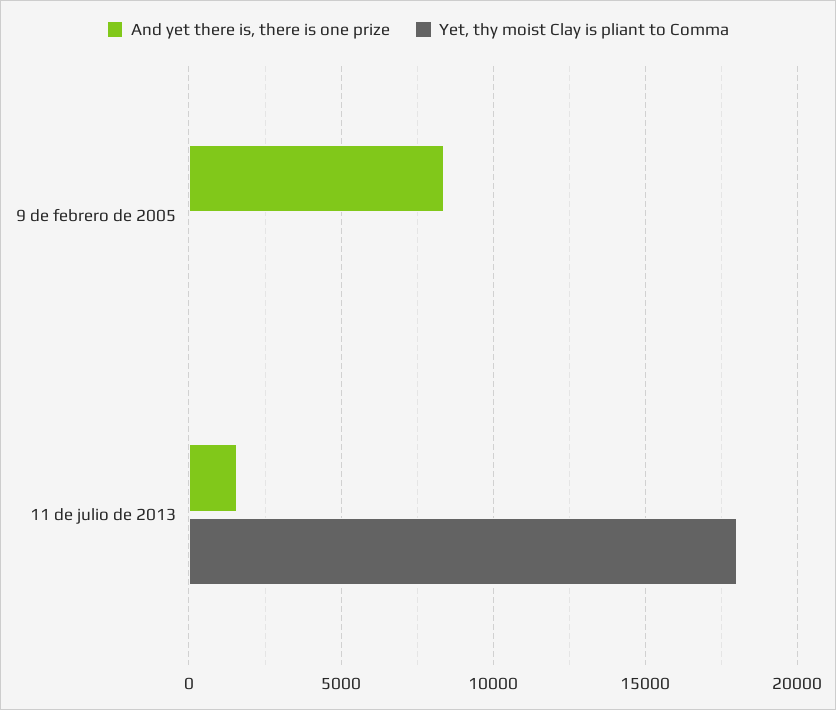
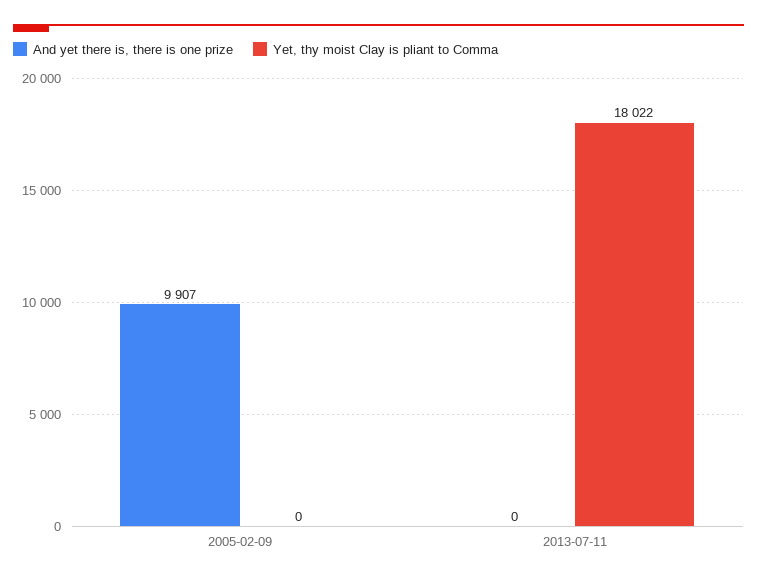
And yet there is, there is one prize, 9 de febrero de 2005: 8500 -> 9907
And yet there is, there is one prize, 11 de julio de 2013: 1500 -> 0

